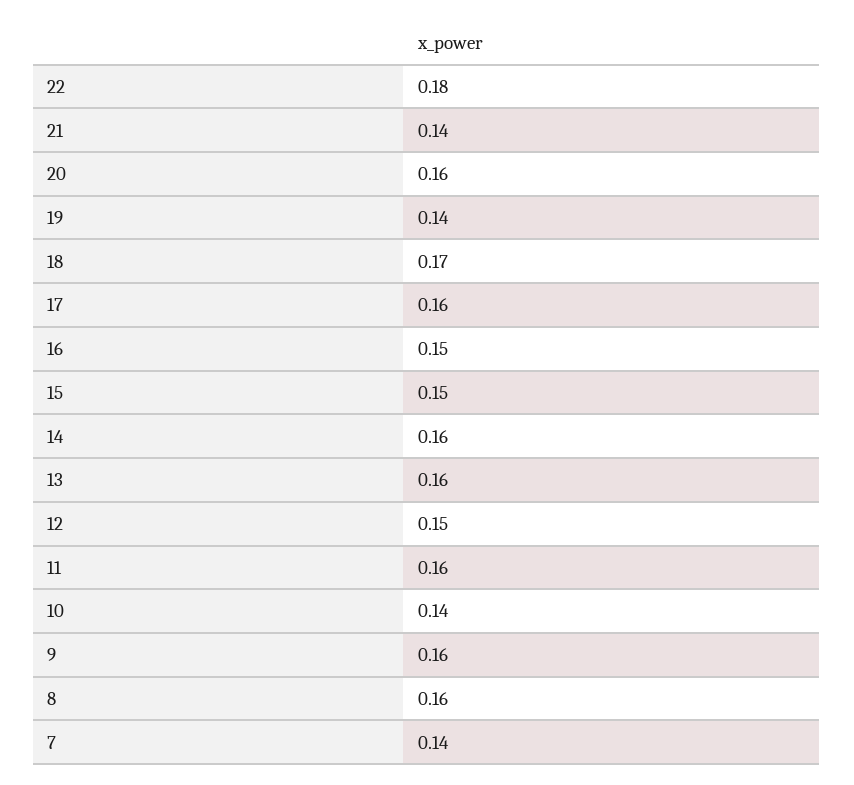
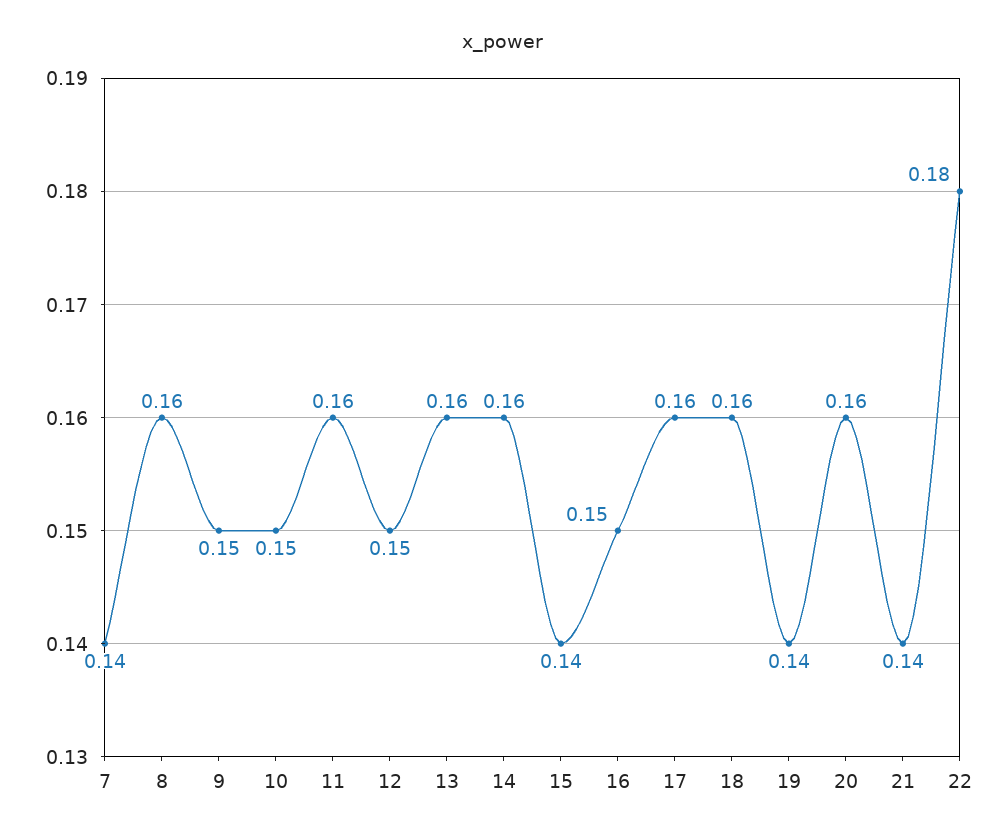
18: 0.17 -> 0.16
15: 0.15 -> 0.14
10: 0.14 -> 0.15
9: 0.16 -> 0.15

